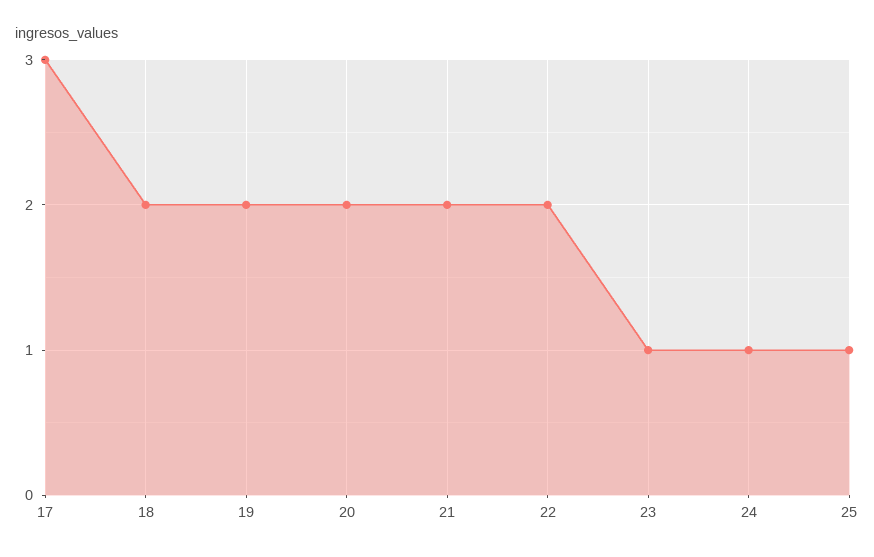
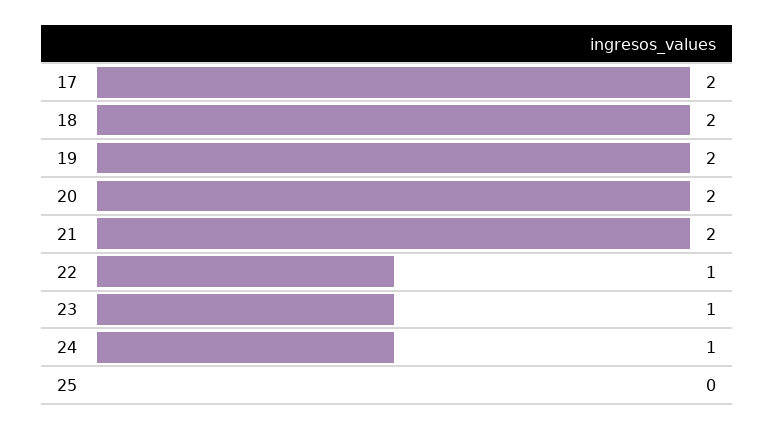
17: 3 -> 2
22: 2 -> 1
25: 1 -> 0

